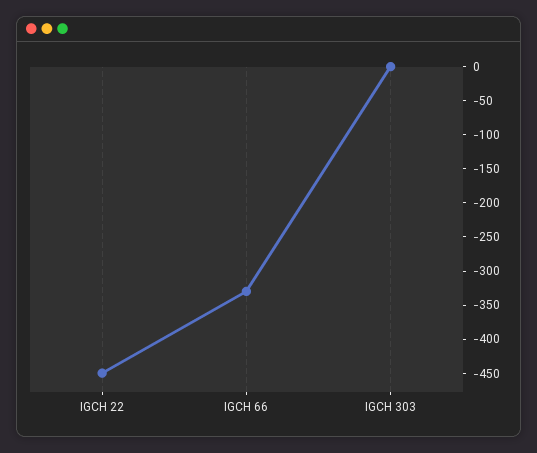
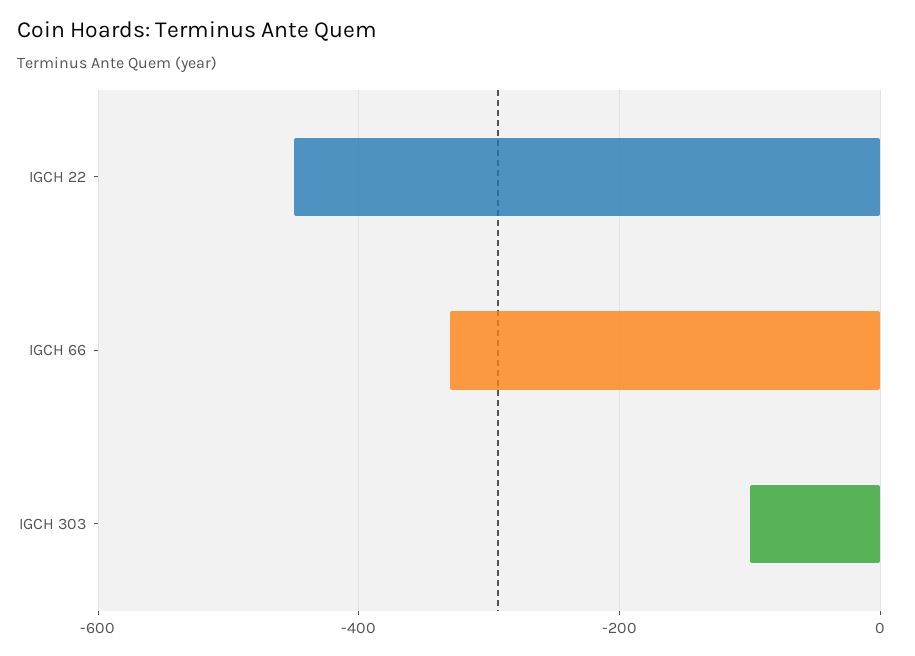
IGCH 303: 0 -> -100

